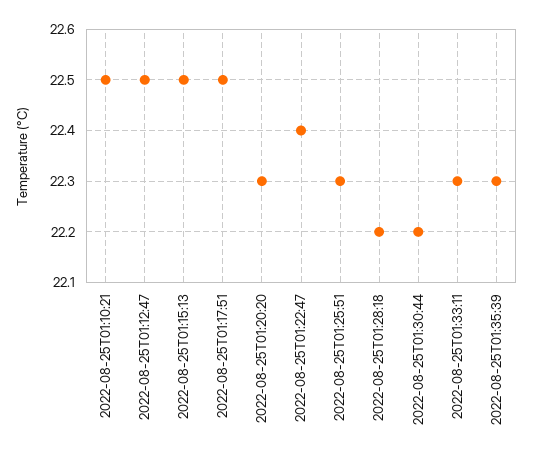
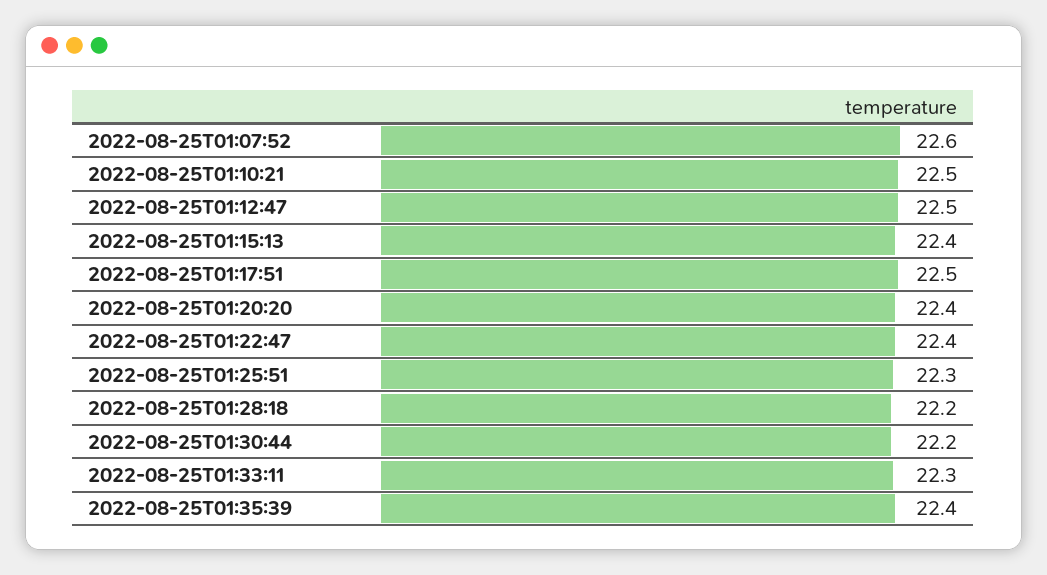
2022-08-25T01:15:13: 22.5 -> 22.4
2022-08-25T01:20:20: 22.3 -> 22.4
2022-08-25T01:35:39: 22.3 -> 22.4
2022-08-25T01:07:52: none -> 22.6

